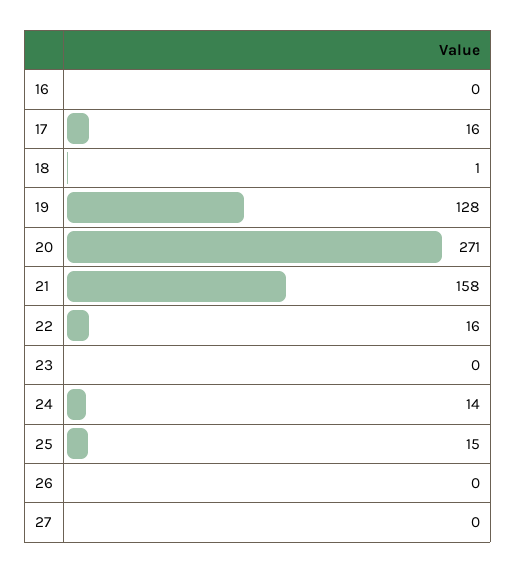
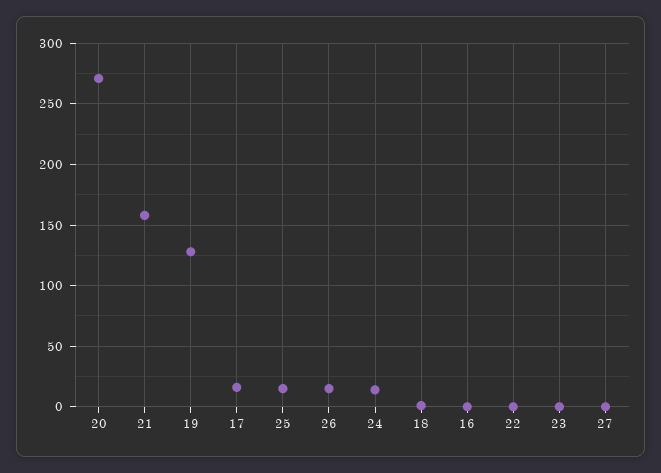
22: 16 -> 0
26: 0 -> 15

